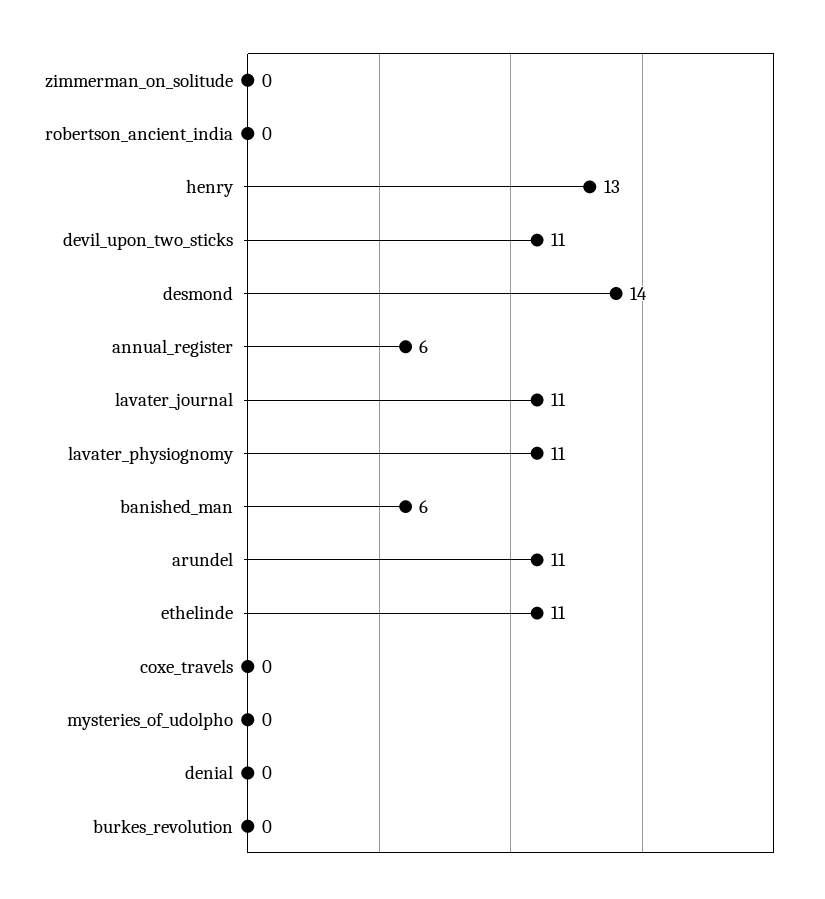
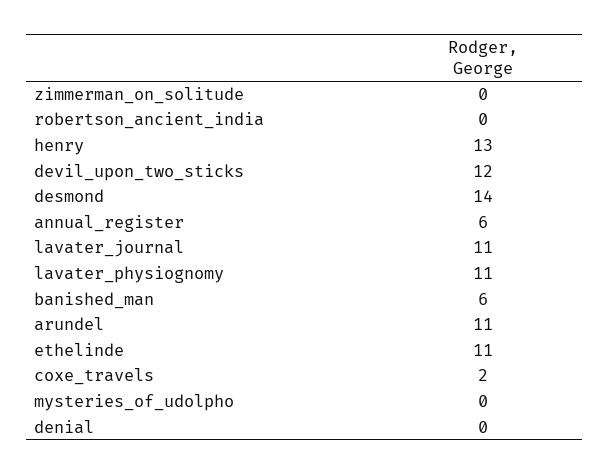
devil_upon_two_sticks: 11 -> 12
coxe_travels: 0 -> 2
burkes_revolution: 0 -> none

